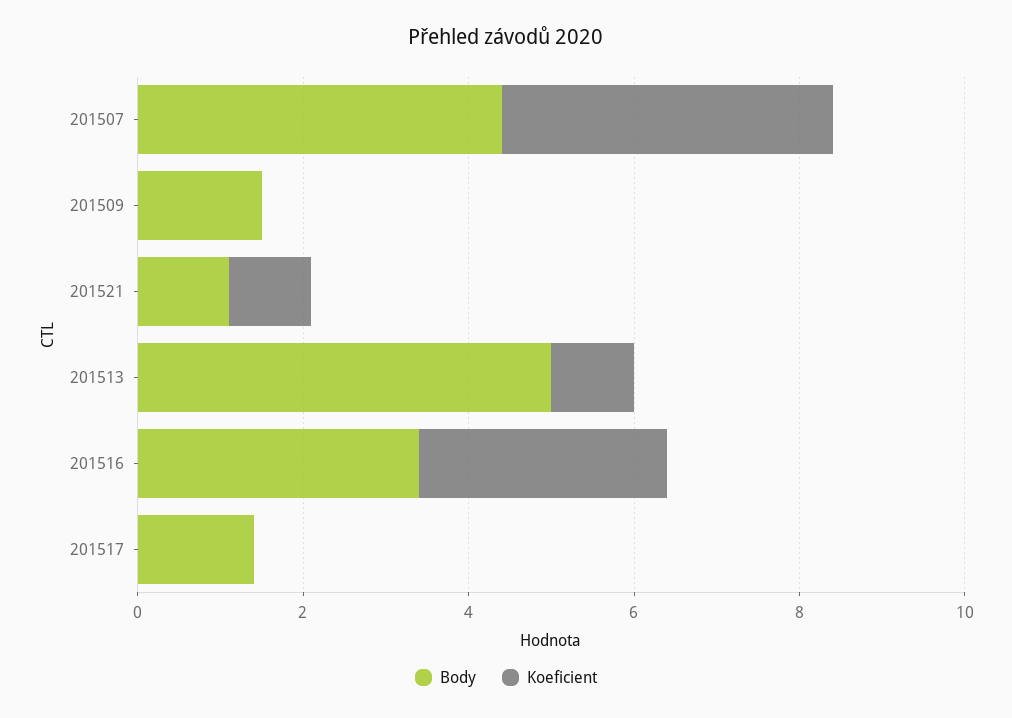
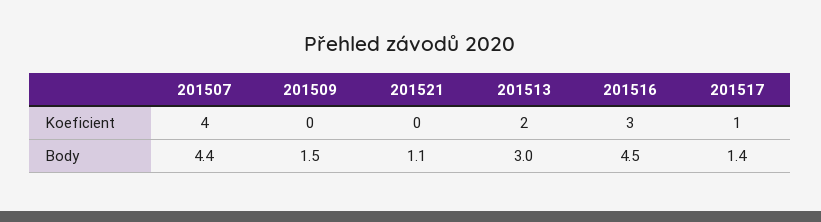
Koeficient, 201521: 1 -> 0
Body, 201513: 5 -> 3
Koeficient, 201513: 1 -> 2
Body, 201516: 3.5 -> 4.5
Koeficient, 201517: 0 -> 1

